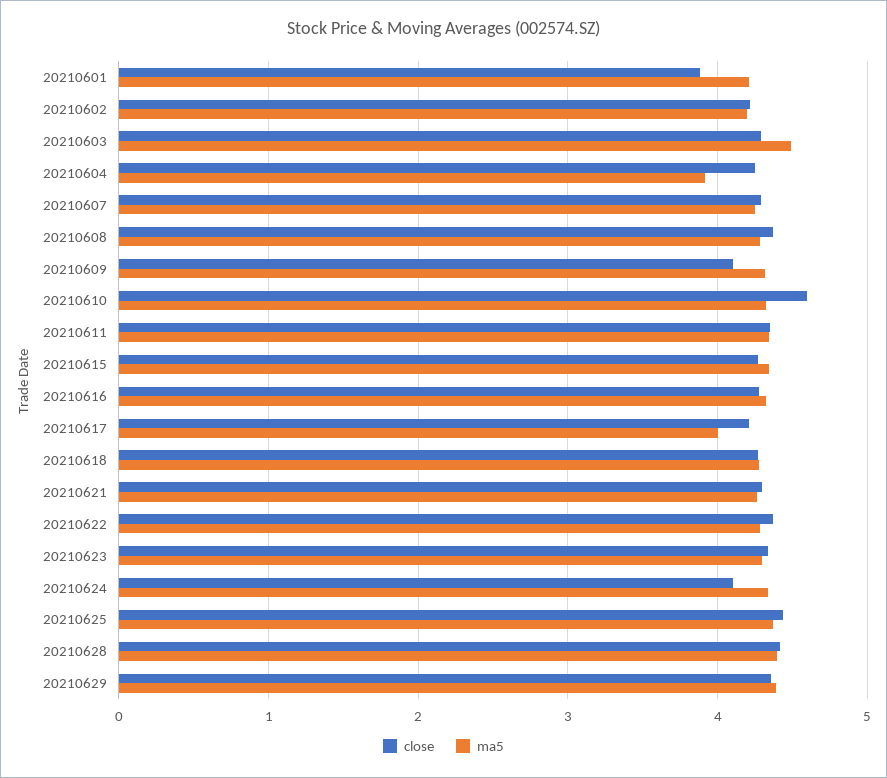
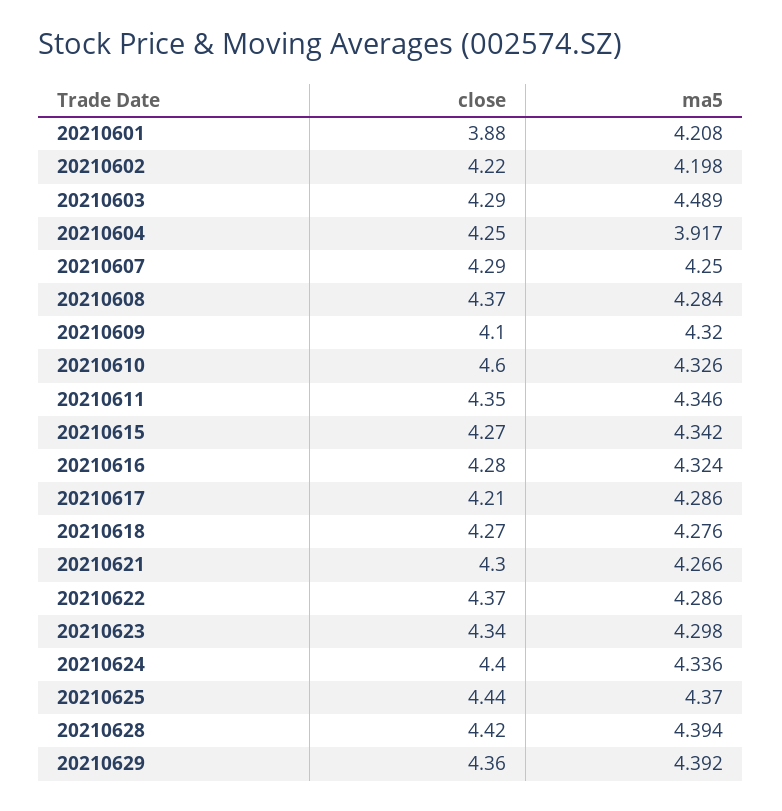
ma5, 20210617: 4 -> 4.286
close, 20210624: 4.1 -> 4.4

